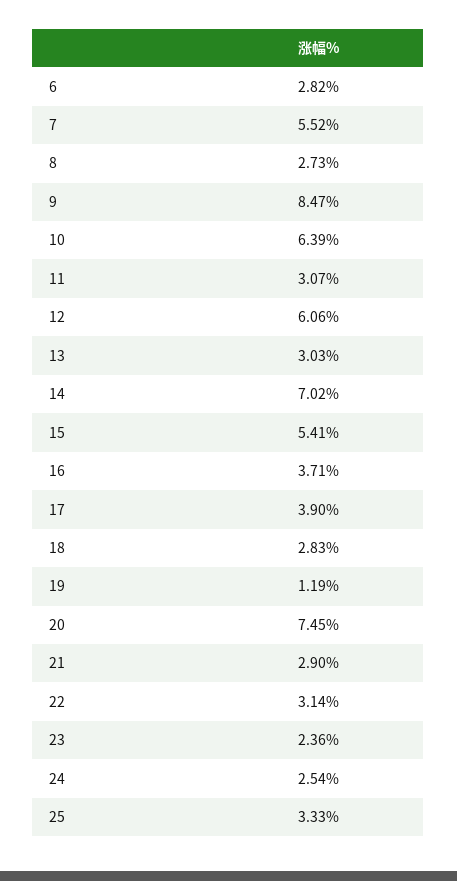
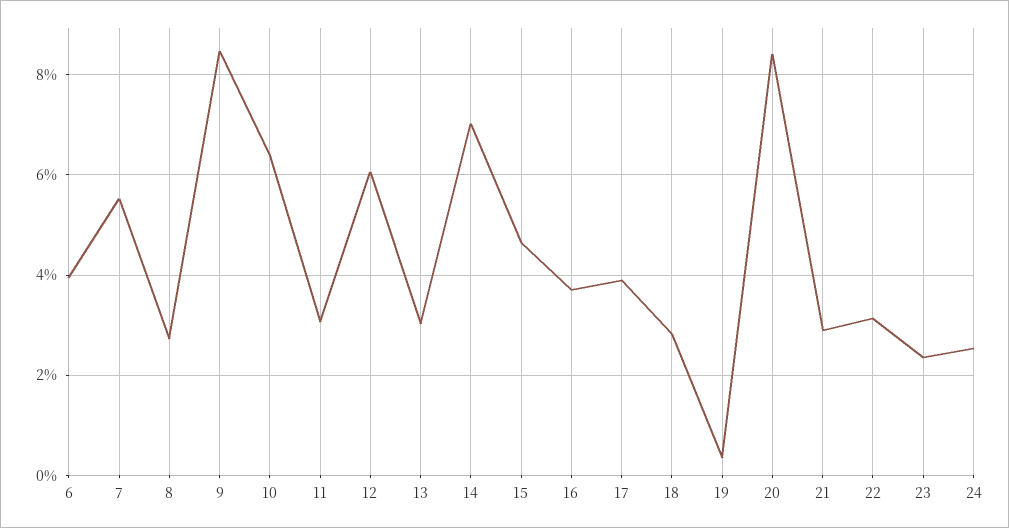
6: 2.82 -> 4
15: 5.41 -> 4.6
19: 1.19 -> 0.4
20: 7.45 -> 8.4
25: 3.33 -> none

